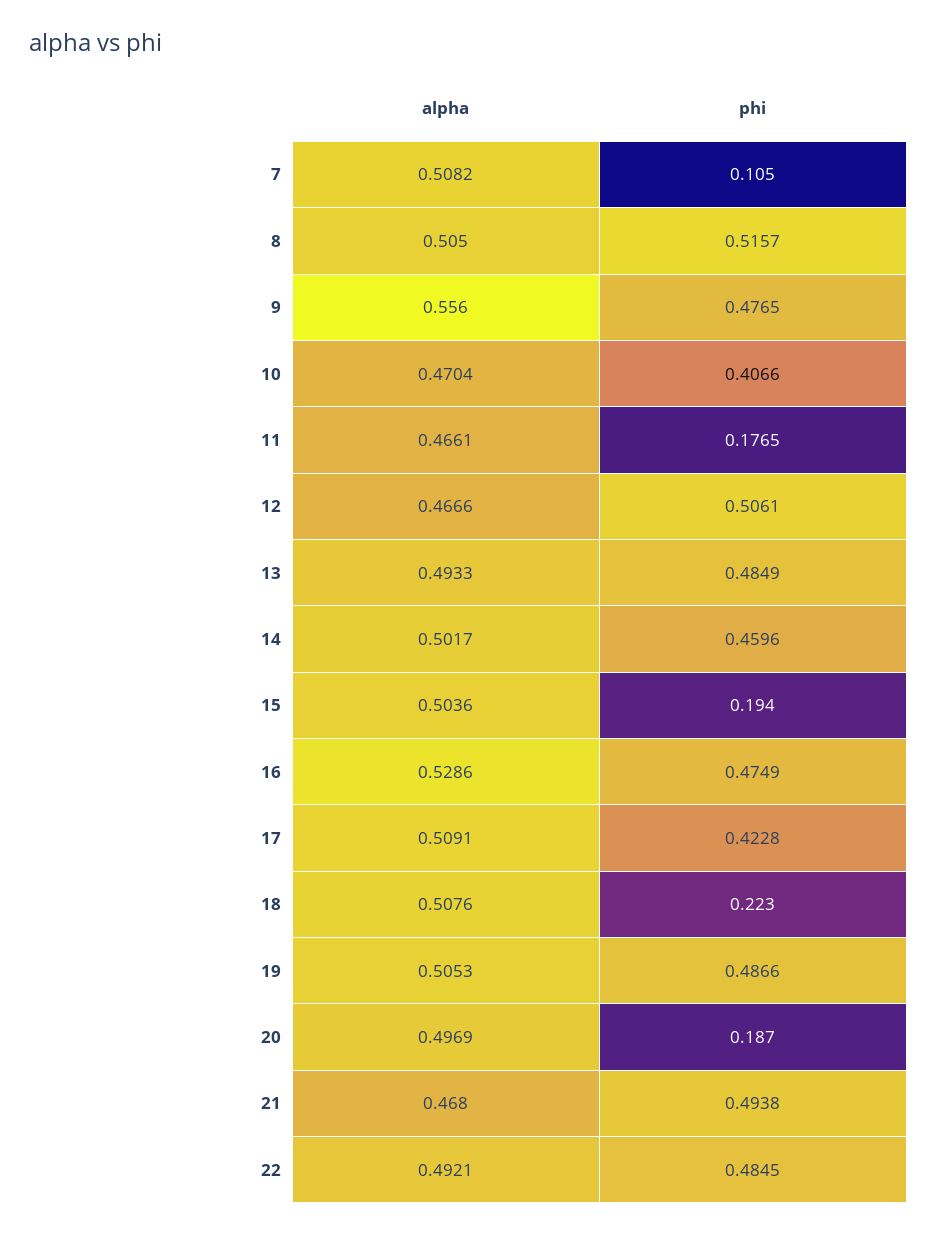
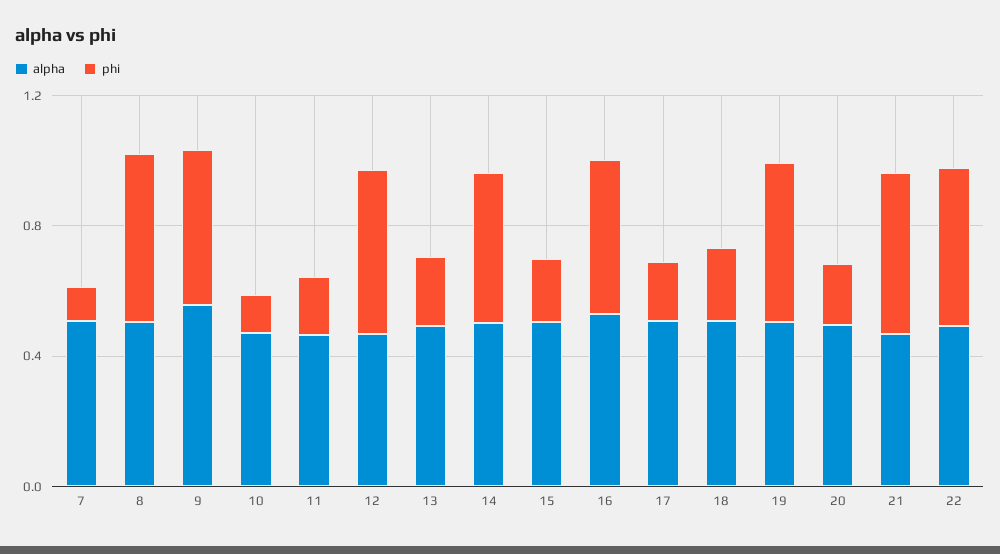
phi, 10: 0.4066 -> 0.1
phi, 13: 0.4849 -> 0.2
phi, 17: 0.4228 -> 0.2

